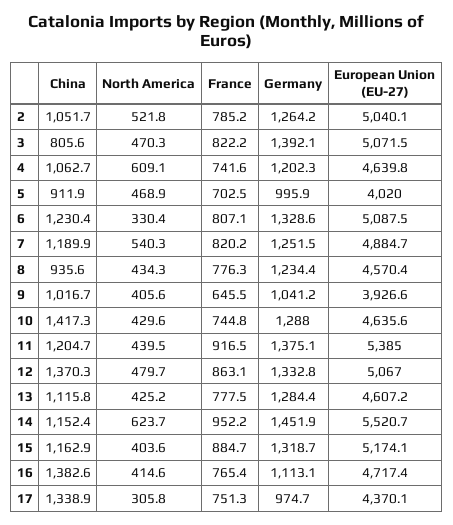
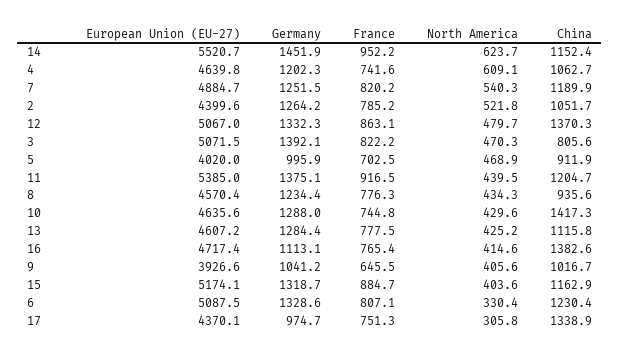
European Union (EU-27), 2: 5040.1 -> 4399.6
Germany, 12: 1332.8 -> 1332.3

